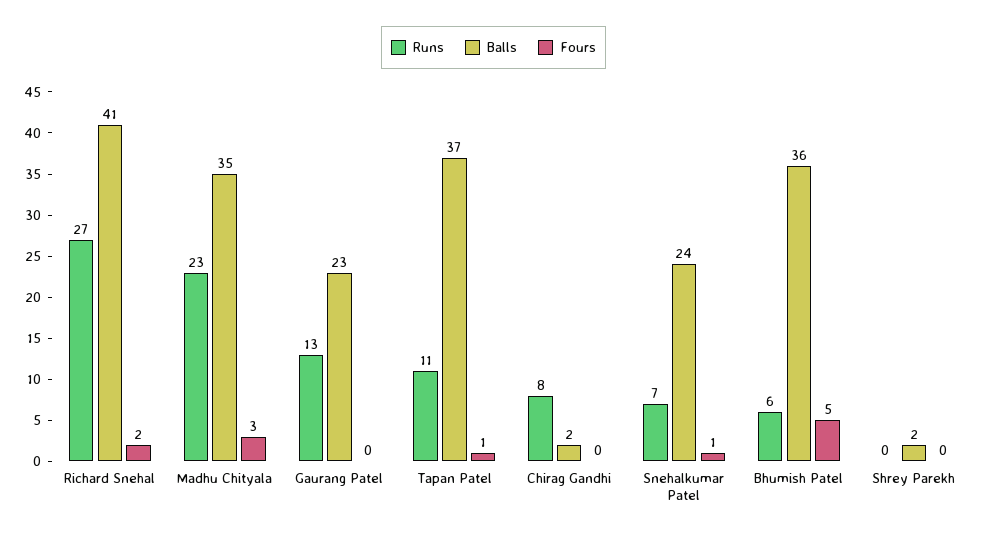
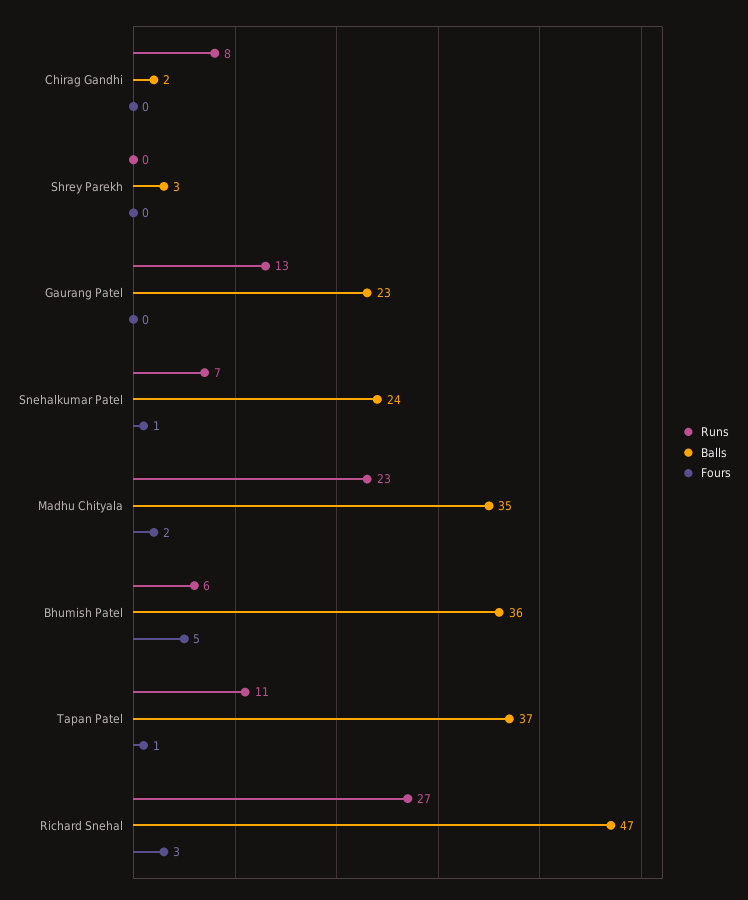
Balls, Richard Snehal: 41 -> 47
Fours, Richard Snehal: 2 -> 3
Fours, Madhu Chityala: 3 -> 2
Balls, Shrey Parekh: 2 -> 3

